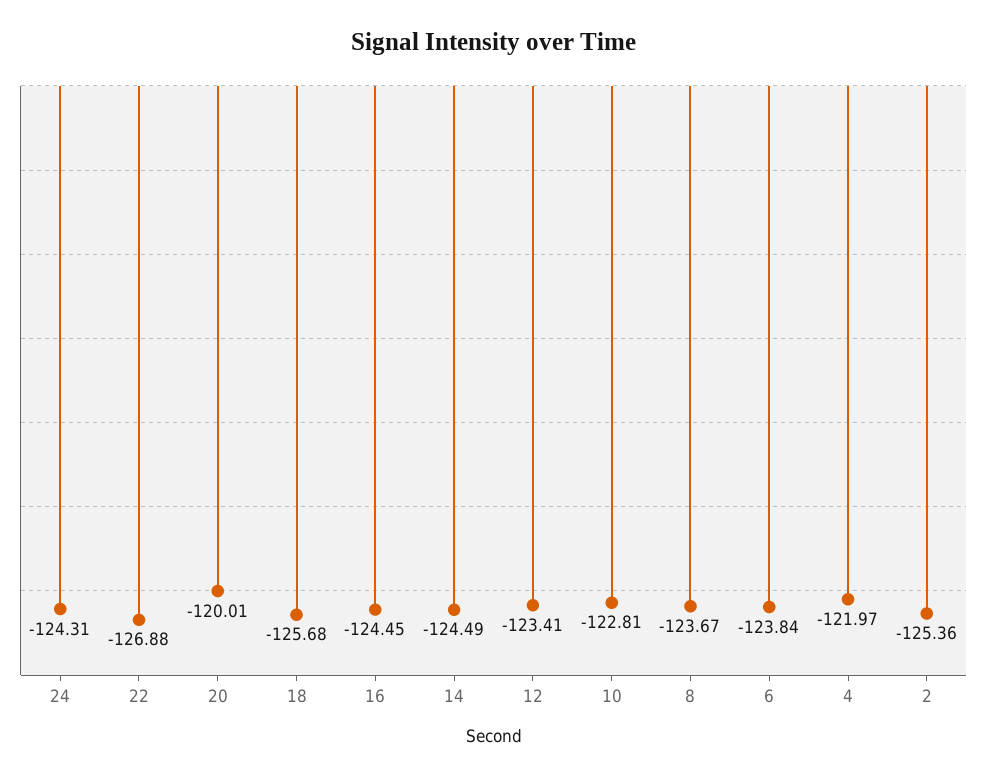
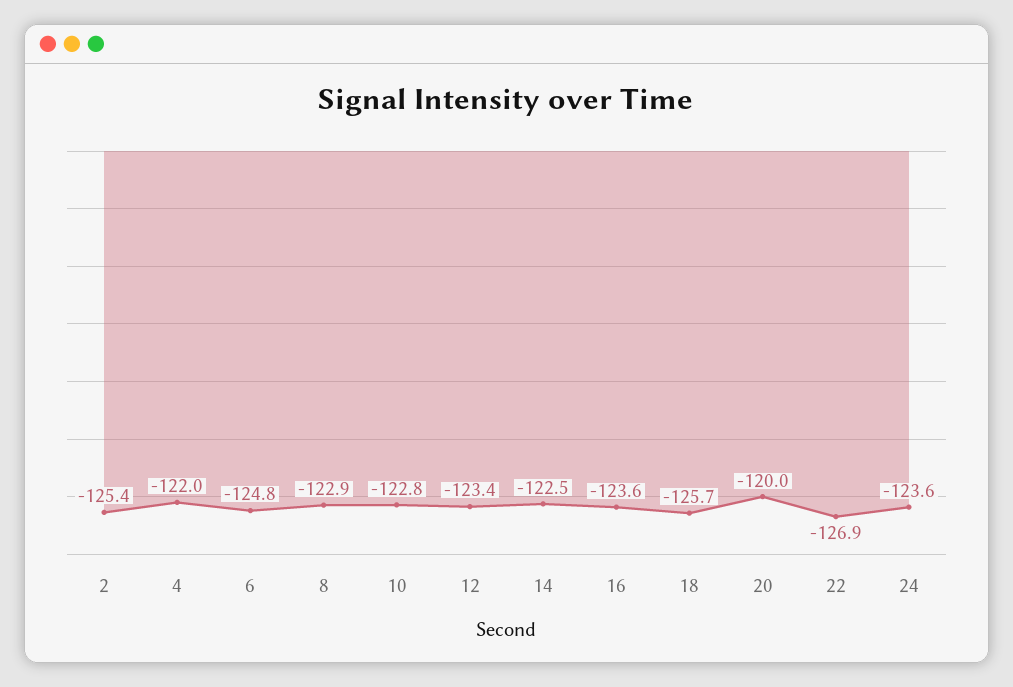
24: -124.31 -> -123.6
16: -124.45 -> -123.6
14: -124.49 -> -122.5
8: -123.67 -> -122.9
6: -123.84 -> -124.8

